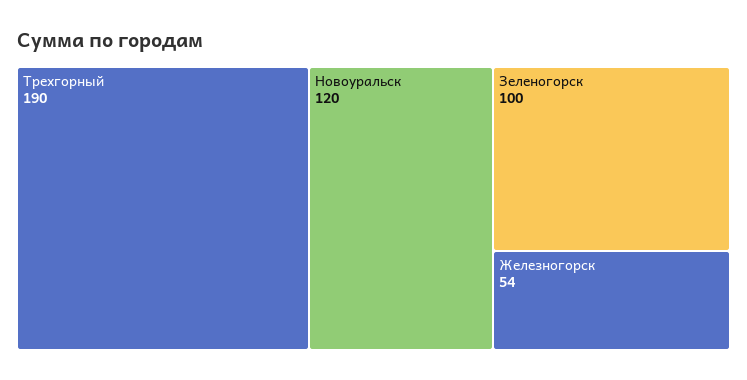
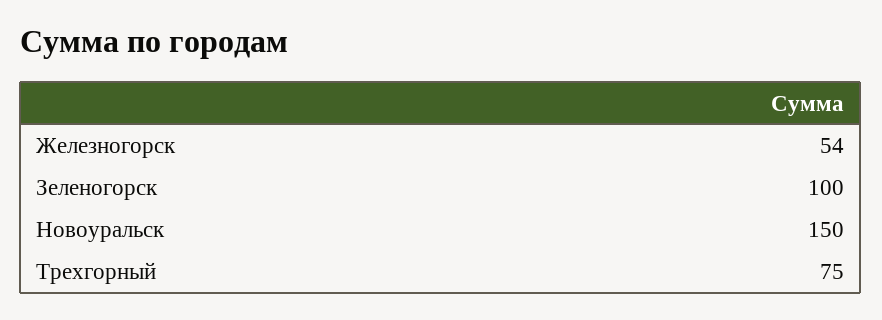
Трехгорный: 190 -> 75
Новоуральск: 120 -> 150

